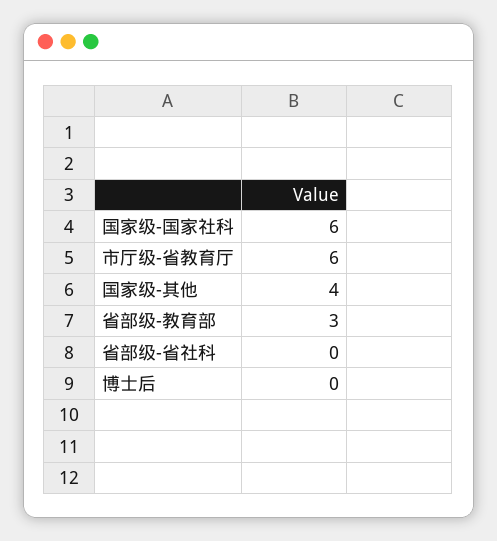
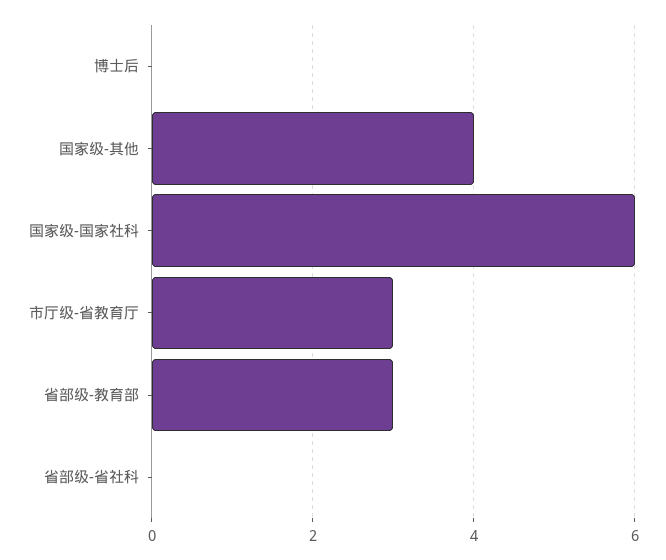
市厅级-省教育厅: 6 -> 3

